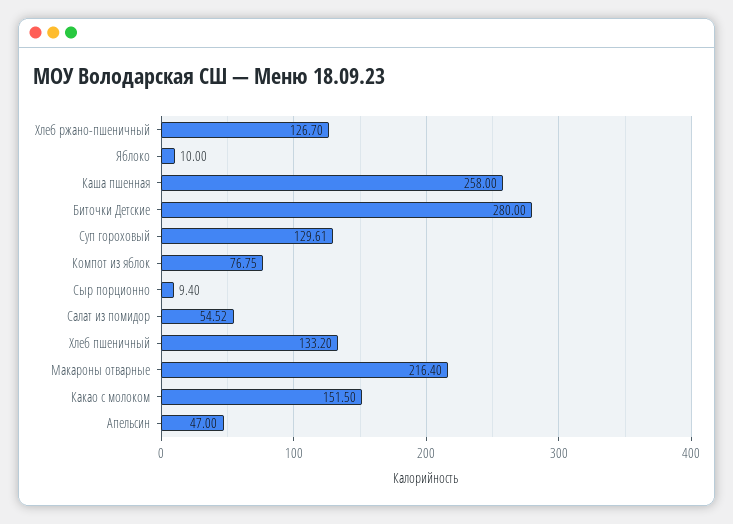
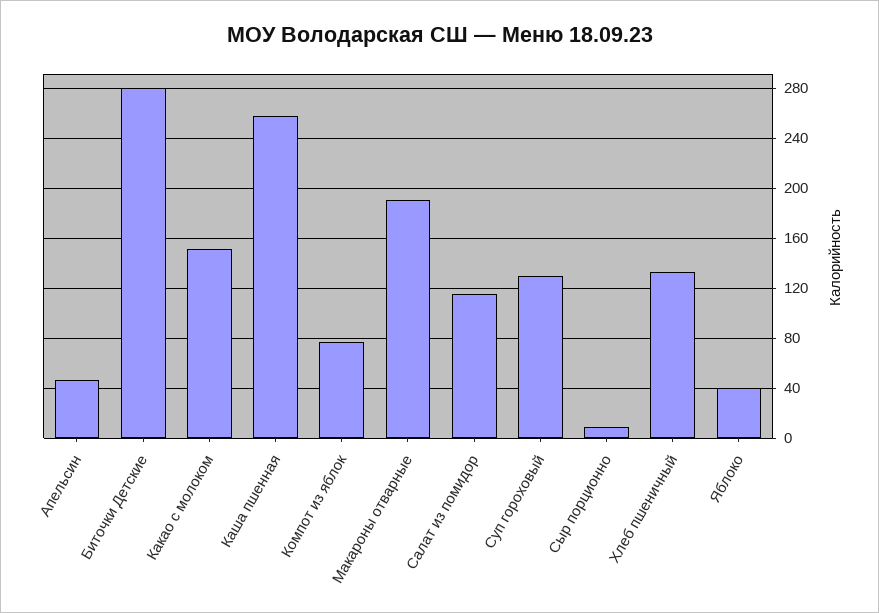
Хлеб ржано-пшеничный: 126.7 -> none
Яблоко: 10 -> 40
Салат из помидор: 54.52 -> 115
Макароны отварные: 216.4 -> 190

